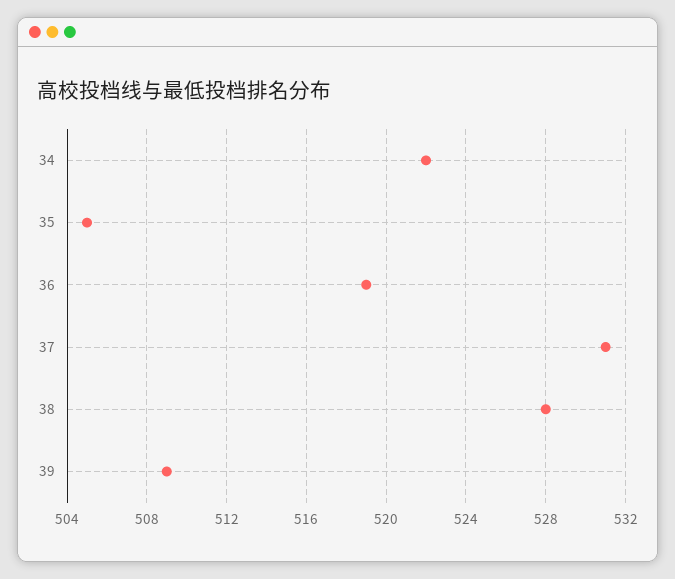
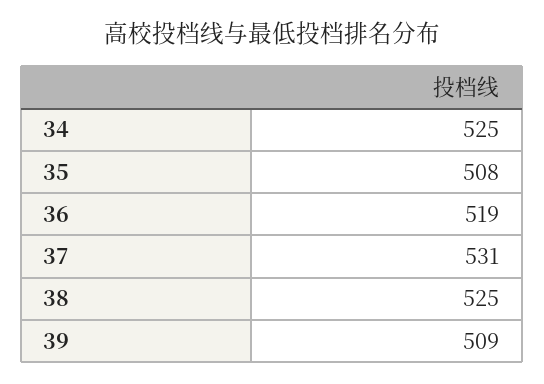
34: 522 -> 525
35: 505 -> 508
38: 528 -> 525

